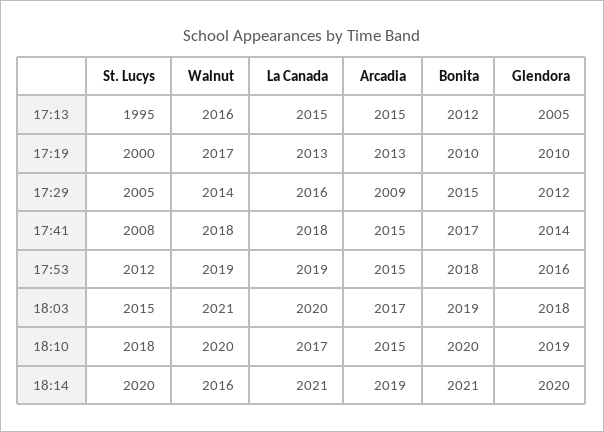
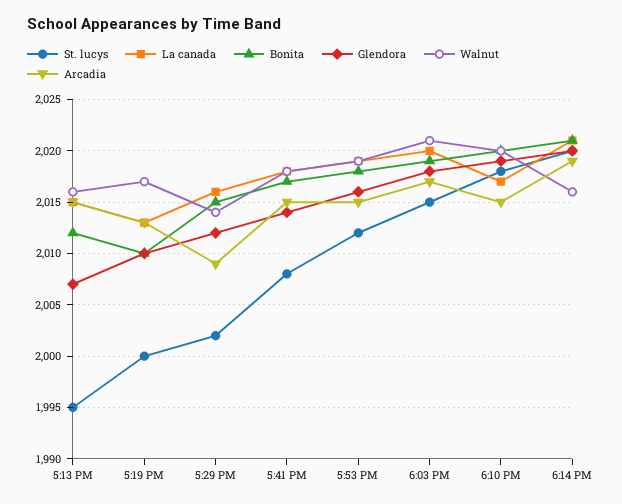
Glendora, 17:13: 2005 -> 2007
St. Lucys, 17:29: 2005 -> 2002

